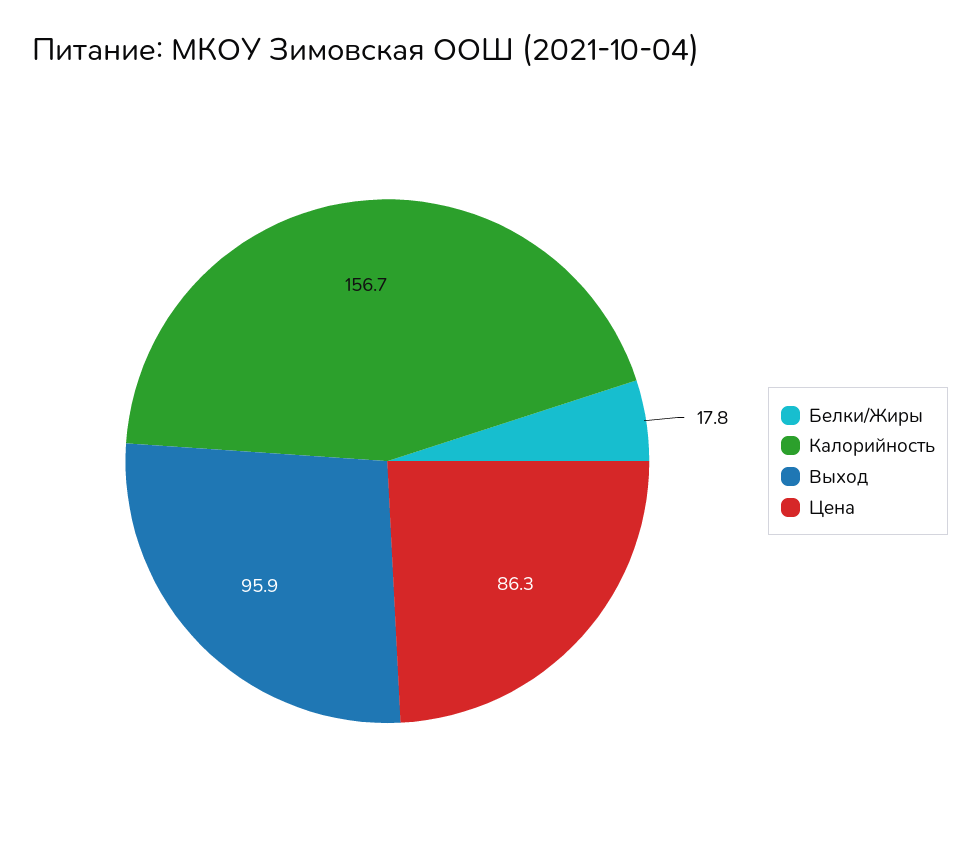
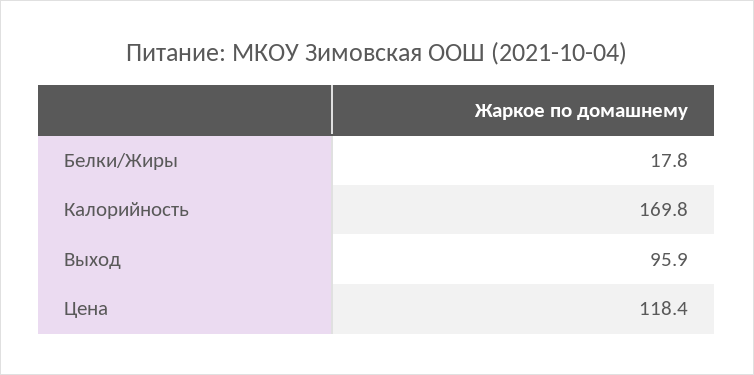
Калорийность: 156.7 -> 169.8
Цена: 86.3 -> 118.4

